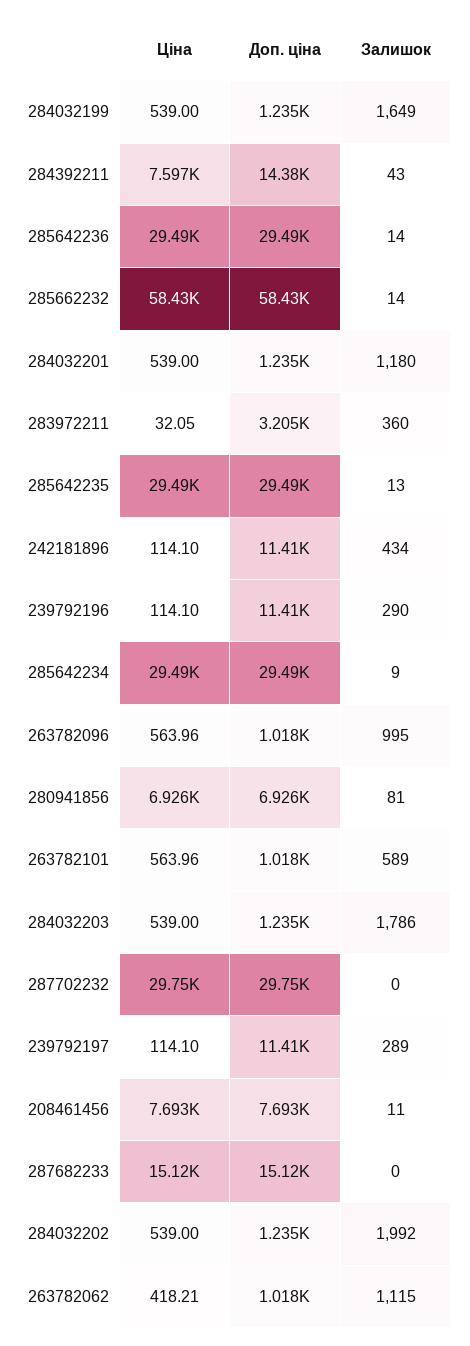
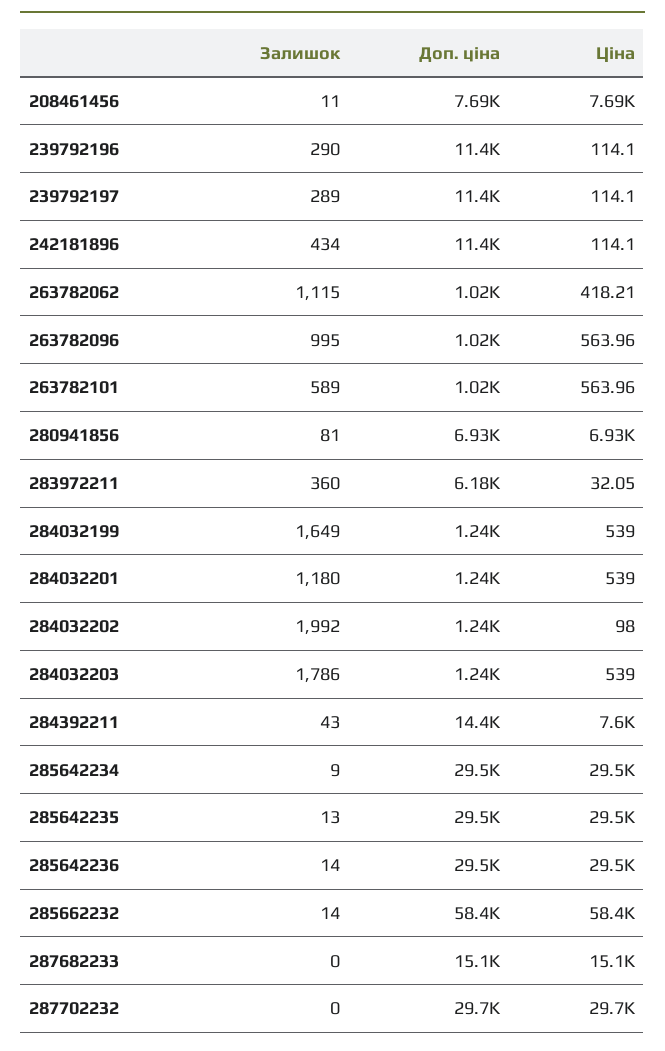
Доп. ціна, 283972211: 3205 -> 6180
Ціна, 284032202: 539 -> 98

